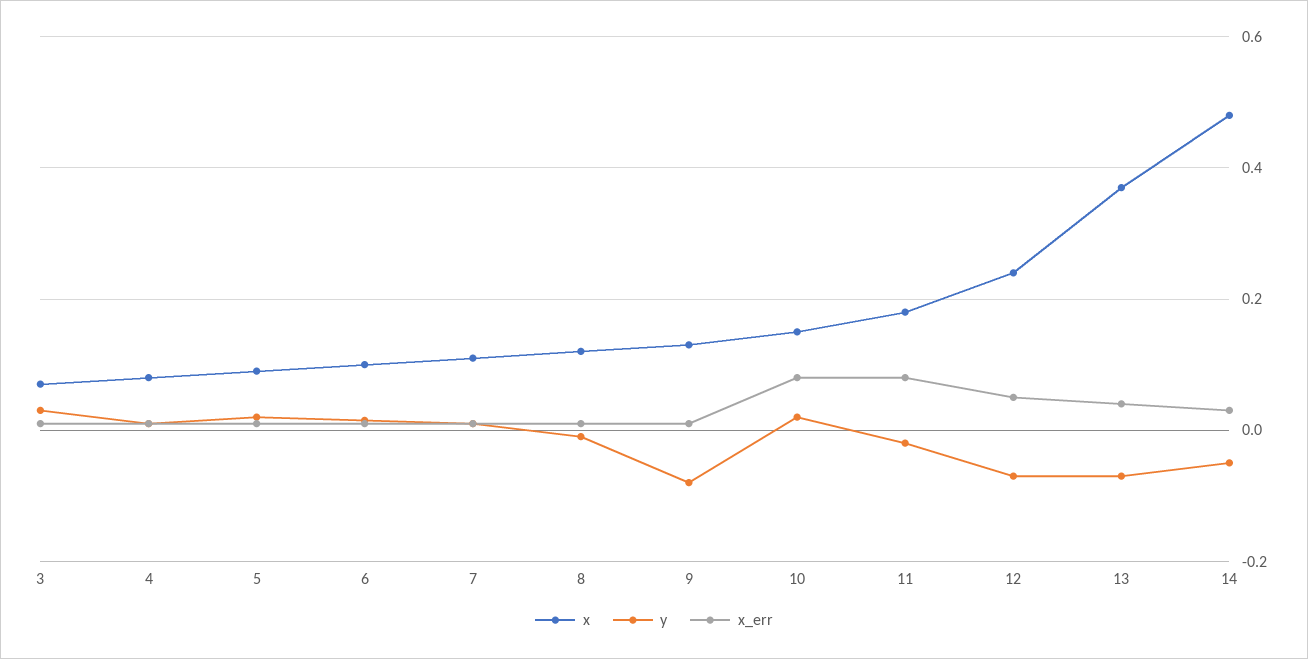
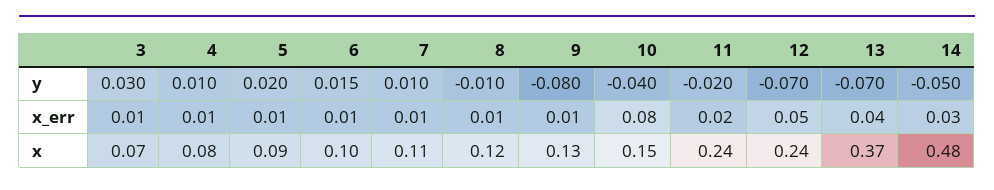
y, 10: 0.02 -> -0.04
x, 11: 0.18 -> 0.24
x_err, 11: 0.08 -> 0.02

